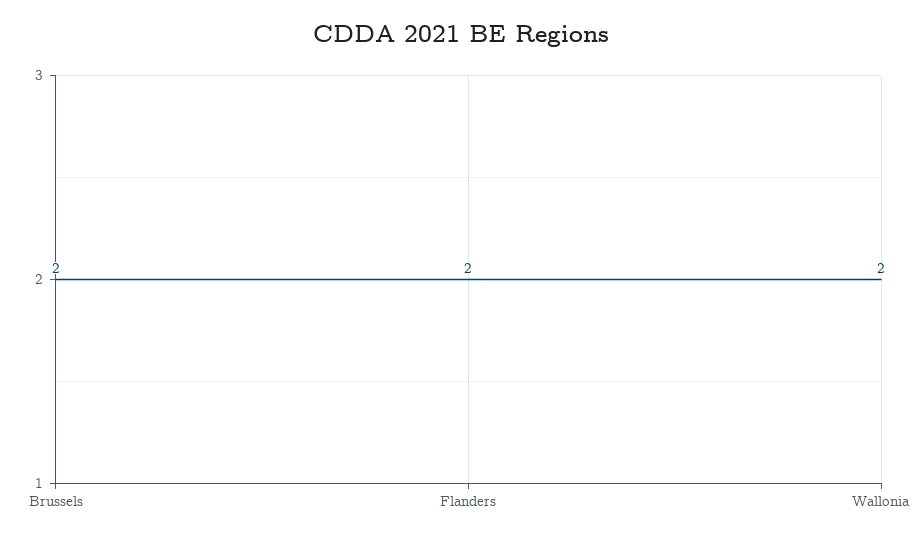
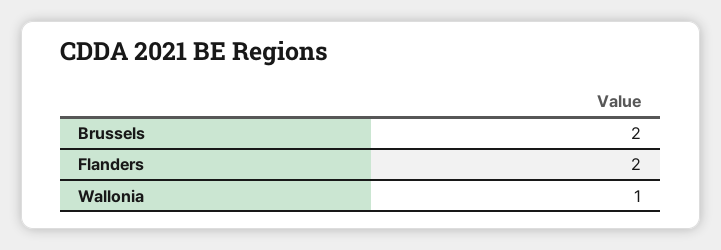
Wallonia: 2 -> 1

